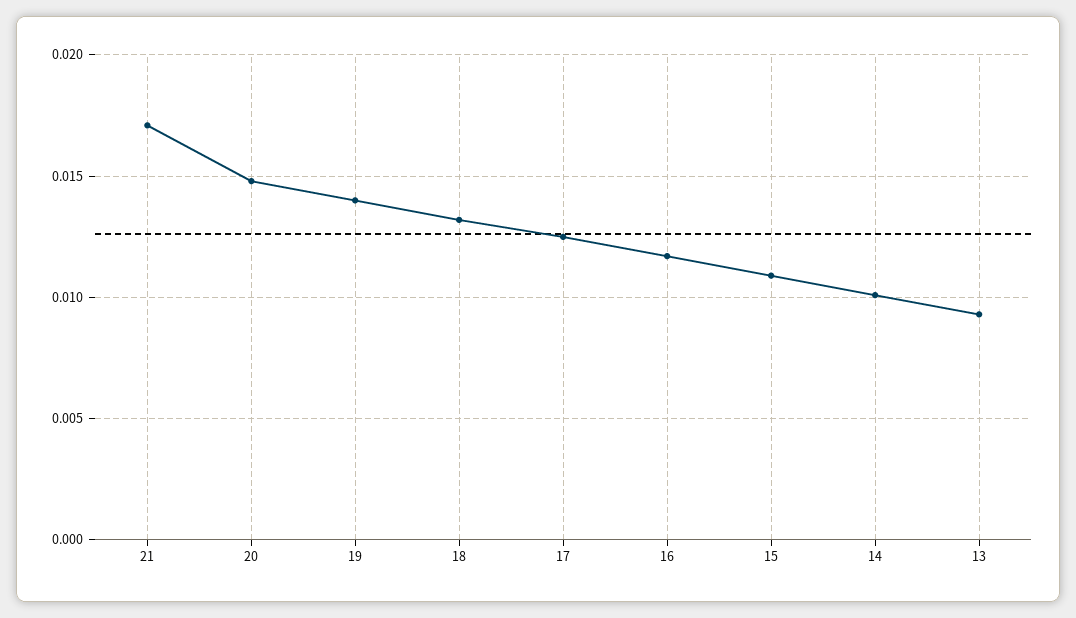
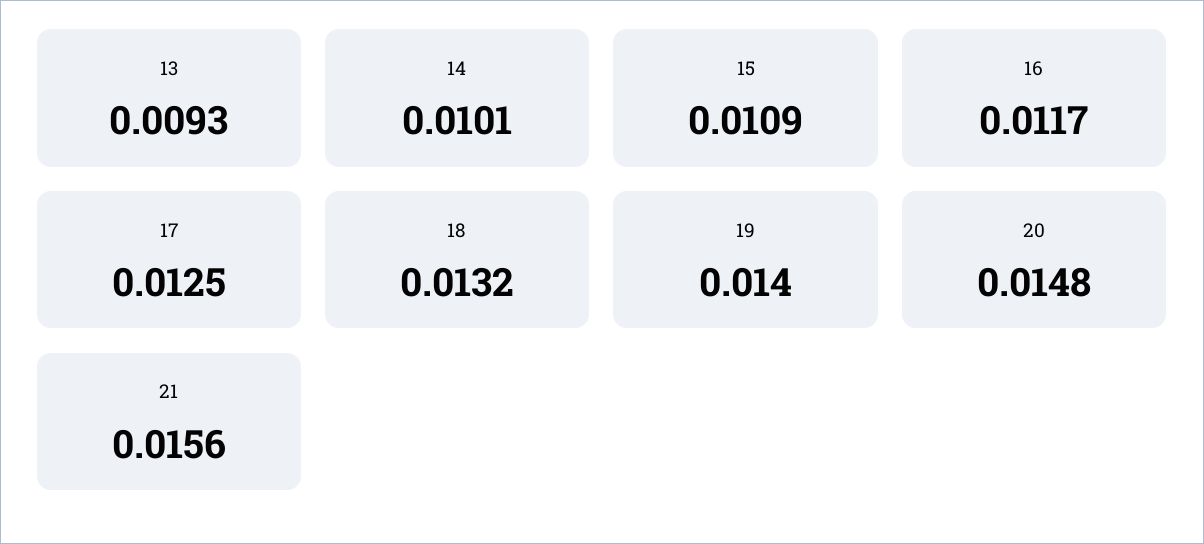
21: 0.017 -> 0.0156

